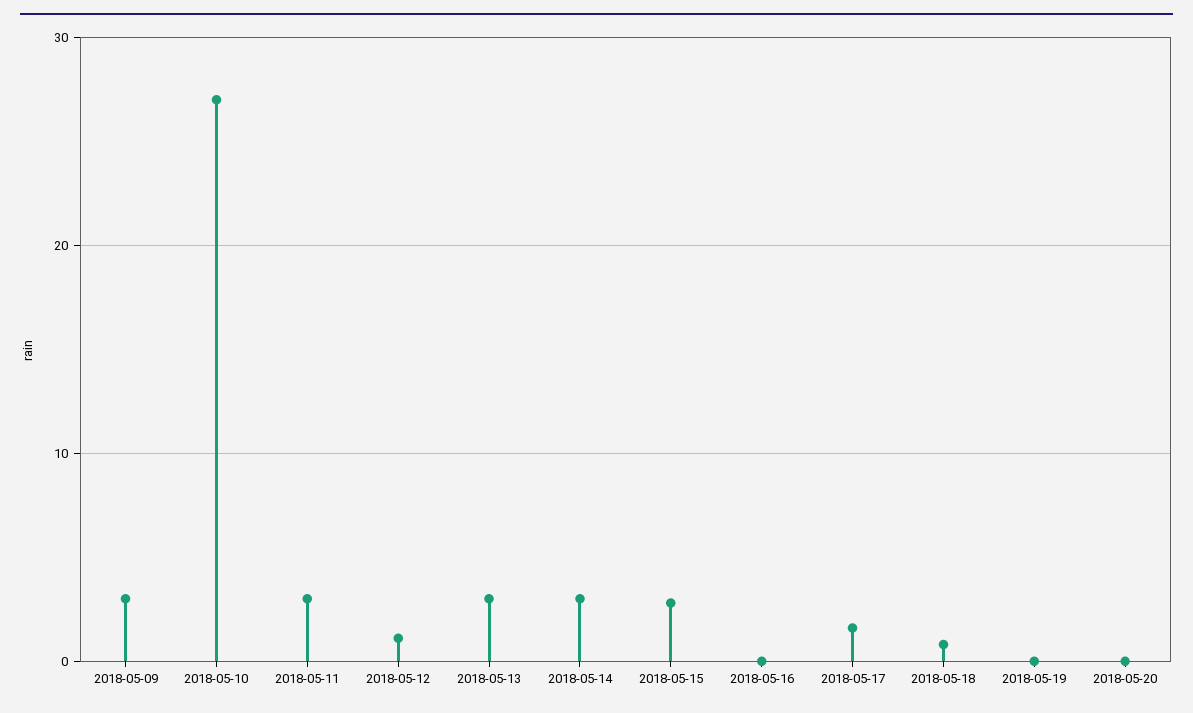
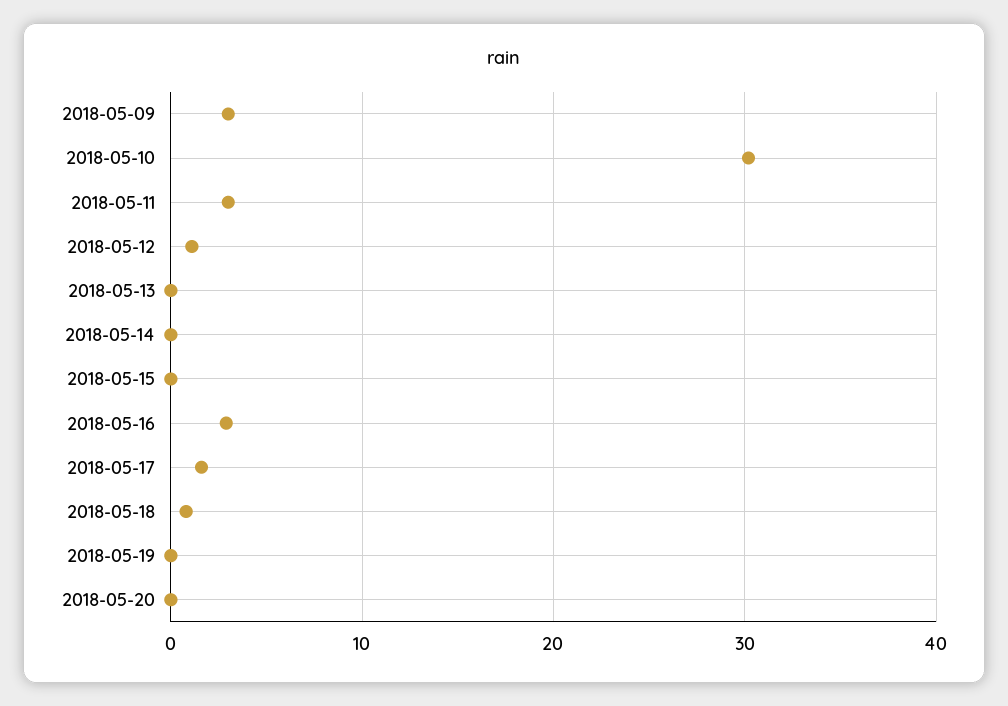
2018-05-10: 27 -> 30
2018-05-13: 3 -> 0
2018-05-14: 3 -> 0
2018-05-15: 3 -> 0
2018-05-16: 0 -> 3

